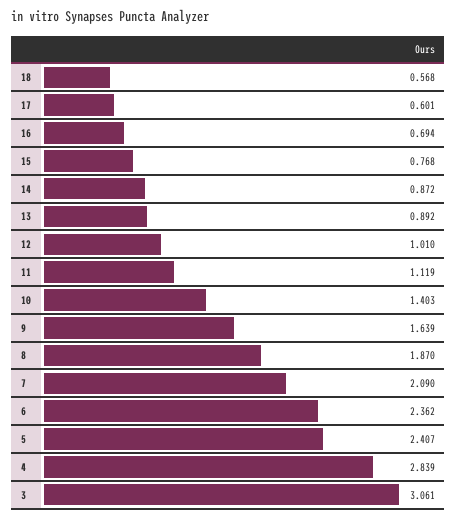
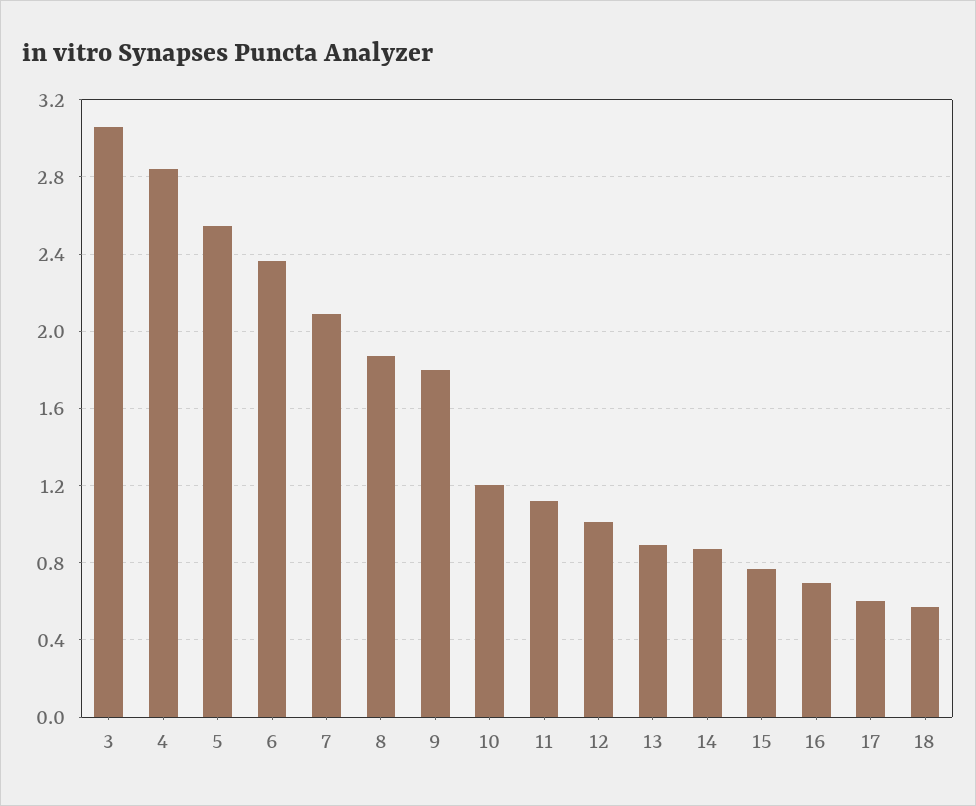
10: 1.403 -> 1.2
9: 1.639 -> 1.8
5: 2.407 -> 2.55

